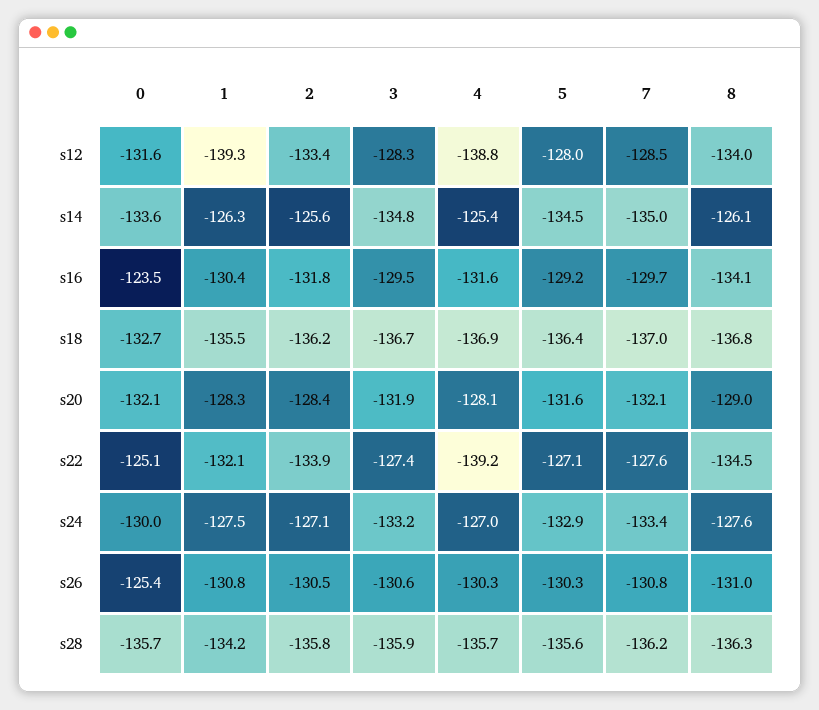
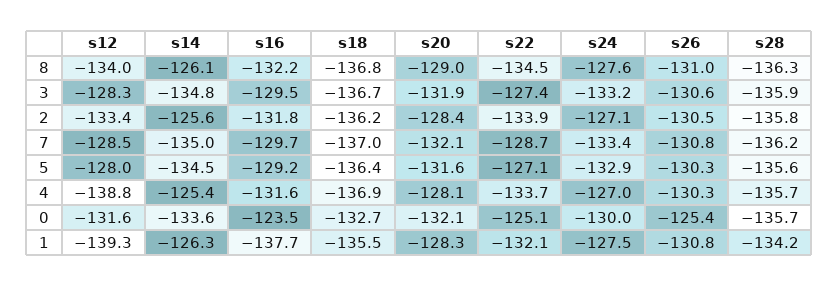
1, s16: -130.4 -> -137.7
8, s16: -134.1 -> -132.2
4, s22: -139.2 -> -133.7
7, s22: -127.6 -> -128.7

